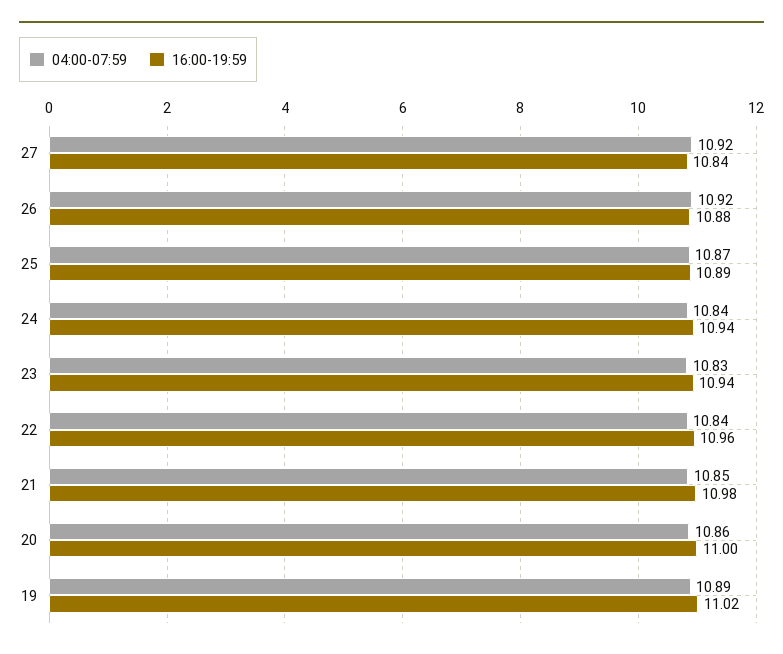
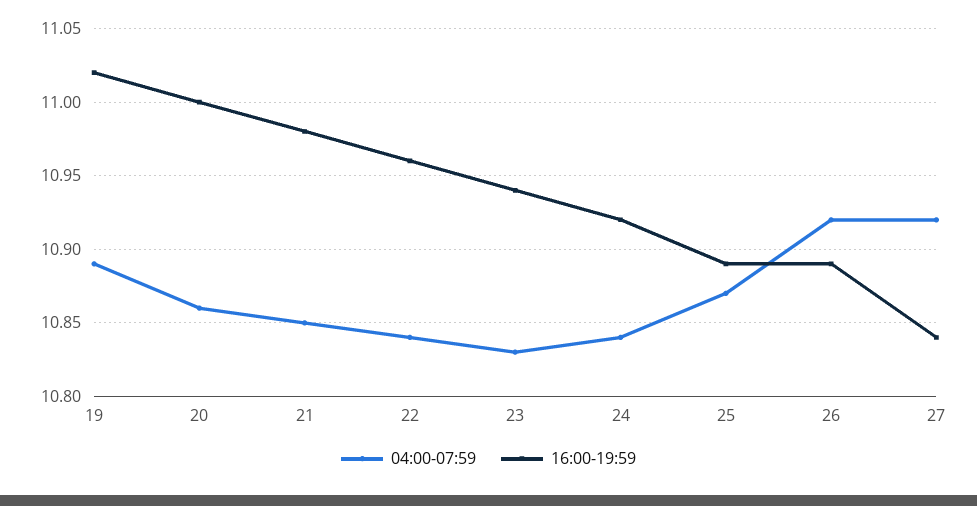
16:00-19:59, 26: 10.88 -> 10.89
16:00-19:59, 24: 10.94 -> 10.92

